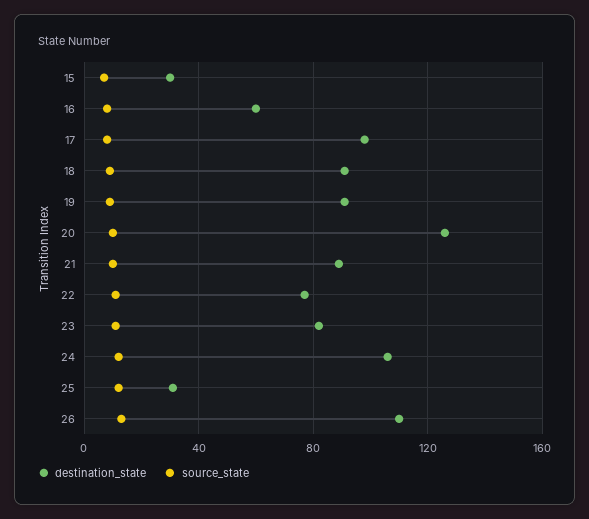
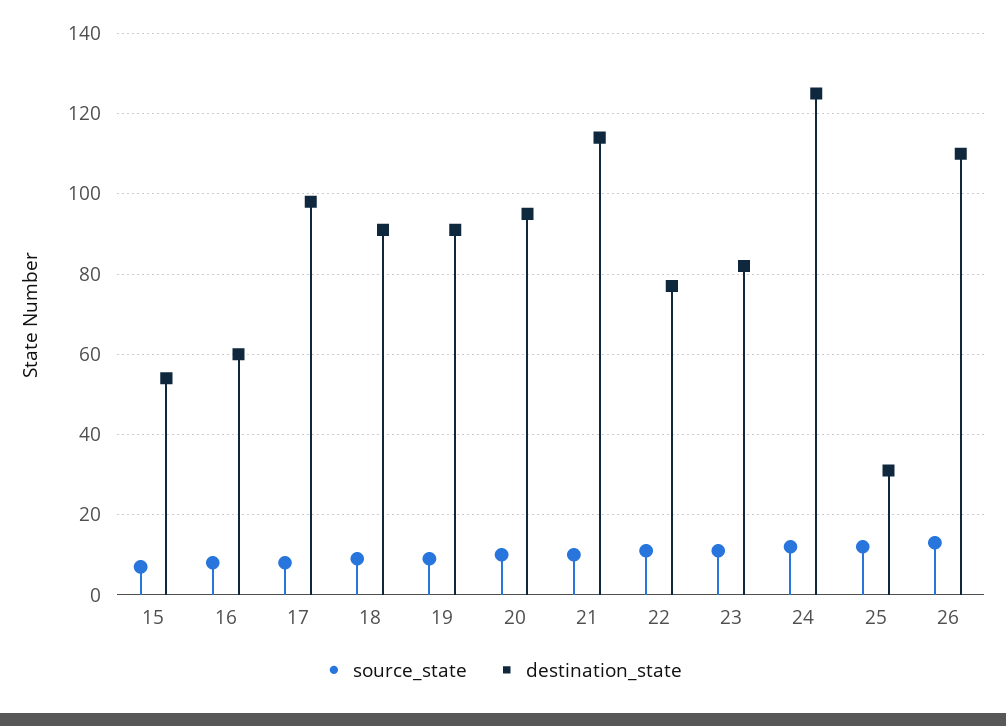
destination_state, 15: 30 -> 55
destination_state, 20: 125 -> 95
destination_state, 21: 90 -> 115
destination_state, 24: 105 -> 125

